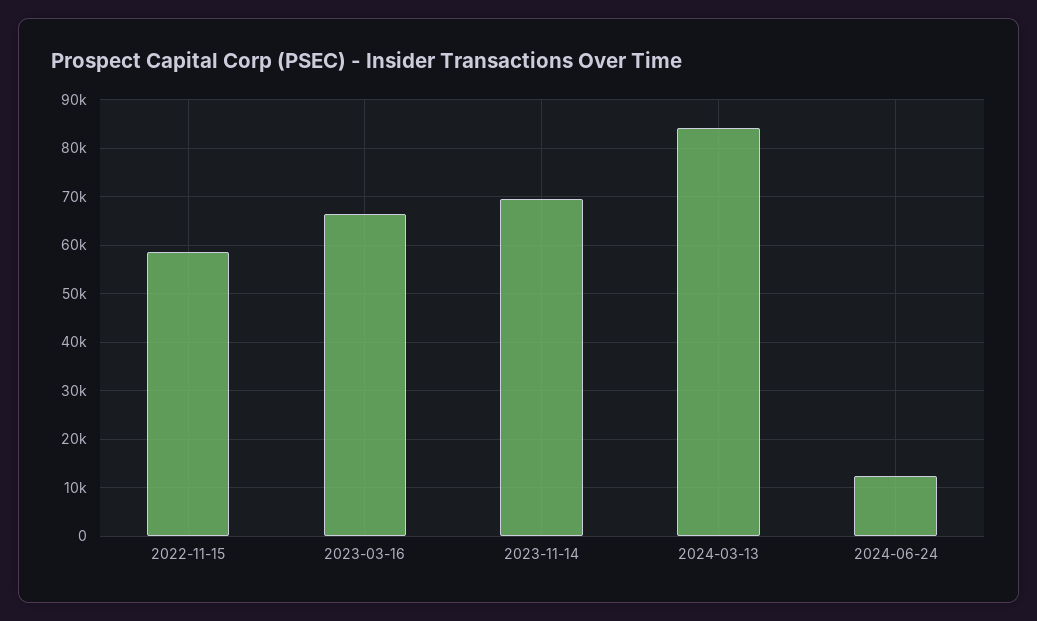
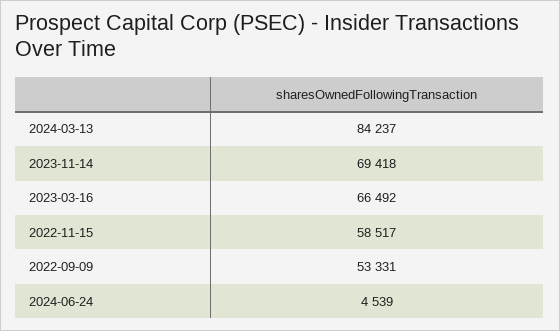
2024-06-24: 12000 -> 4539
2022-09-09: none -> 53331

